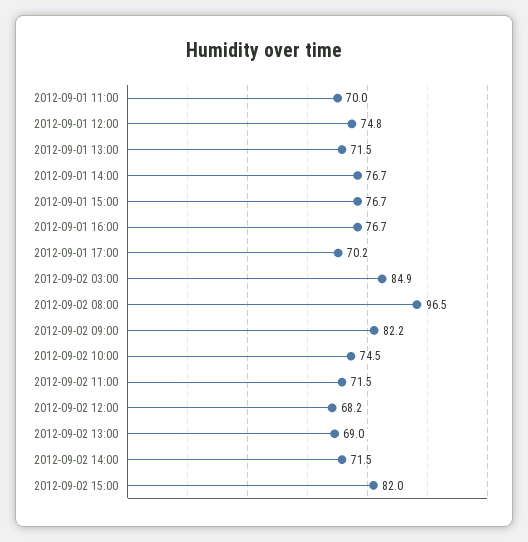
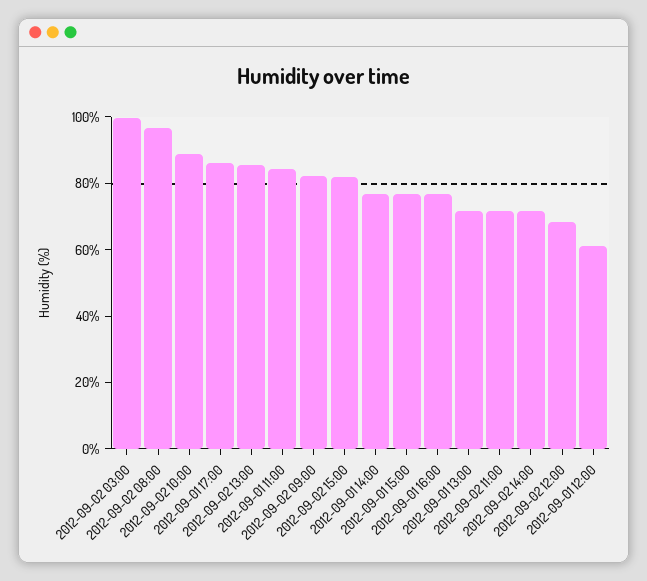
2012-09-01 11:00: 70 -> 85
2012-09-01 12:00: 74.8 -> 60
2012-09-01 17:00: 70.2 -> 85
2012-09-02 03:00: 84.9 -> 100
2012-09-02 10:00: 74.5 -> 90
2012-09-02 13:00: 69 -> 85

